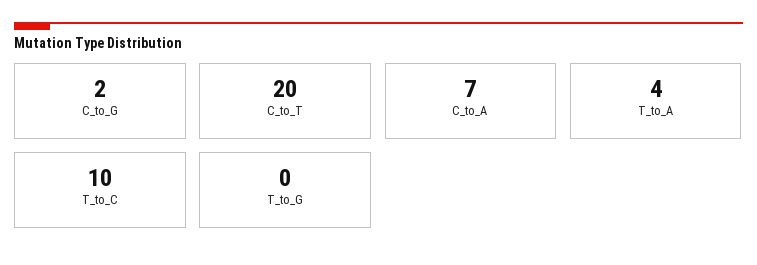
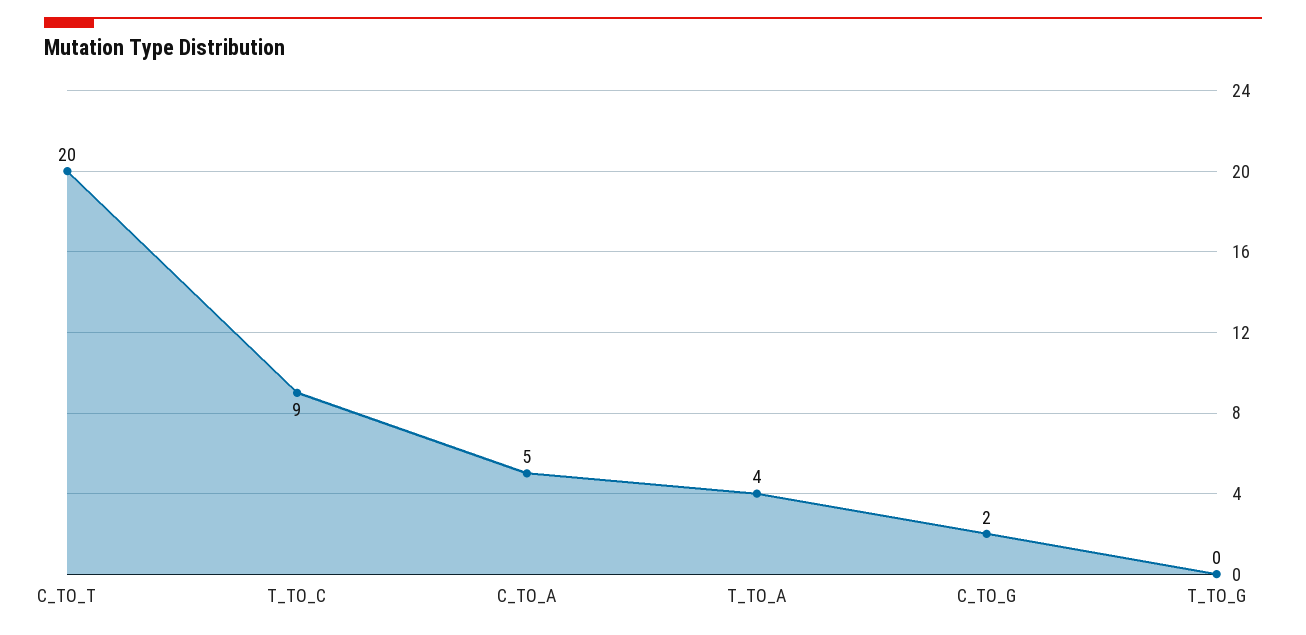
C_to_A: 7 -> 5
T_to_C: 10 -> 9

